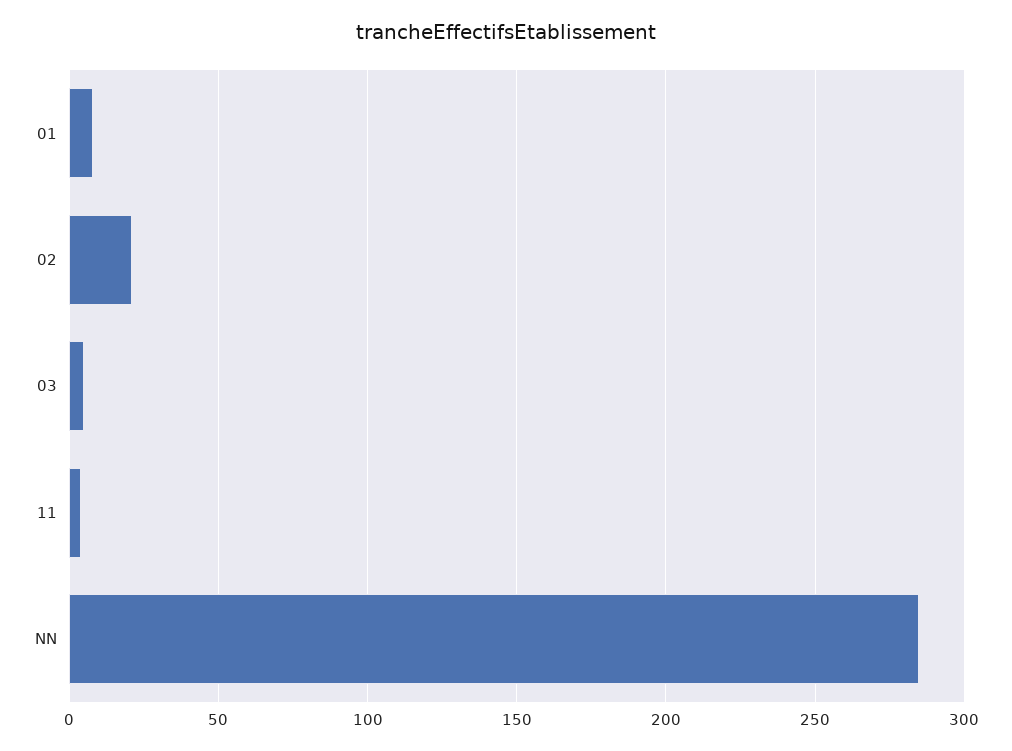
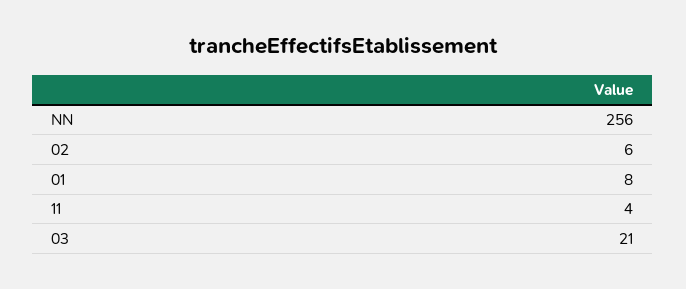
02: 20 -> 6
03: 5 -> 21
NN: 285 -> 256

